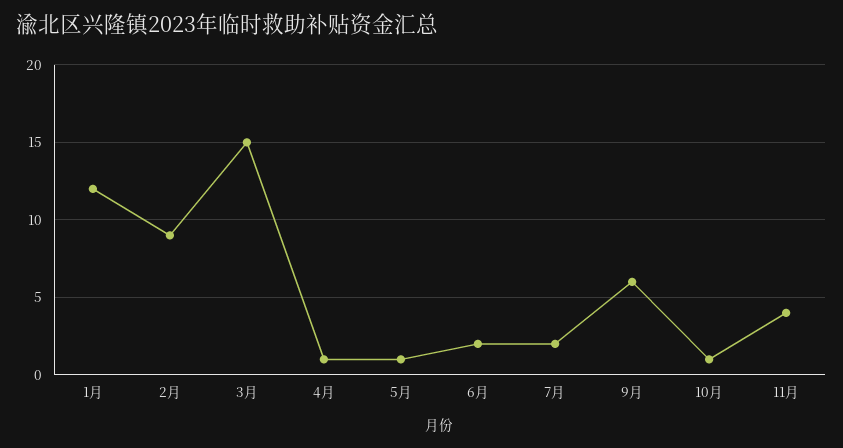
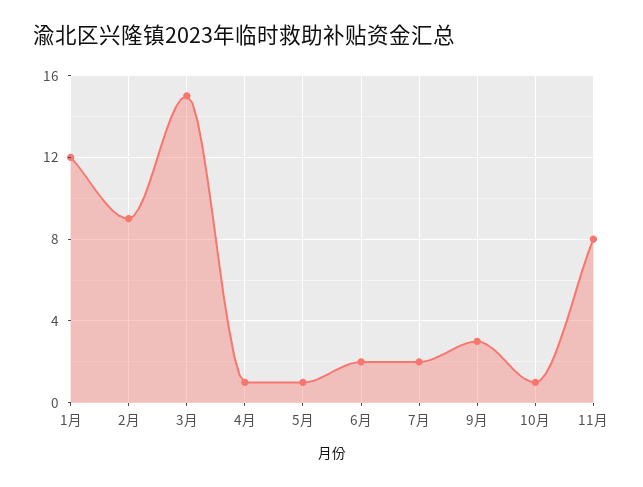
9月: 6 -> 3
11月: 4 -> 8

